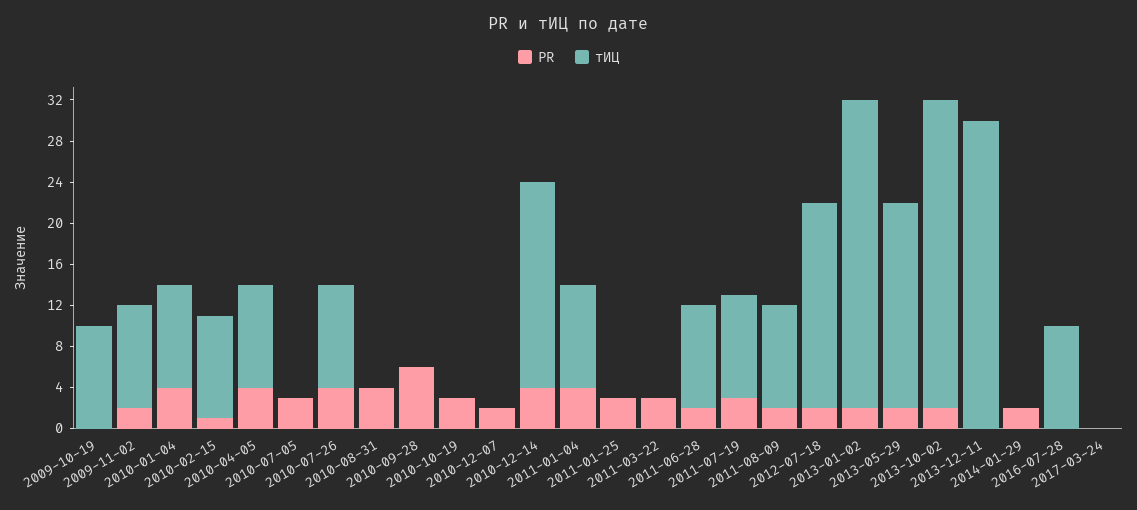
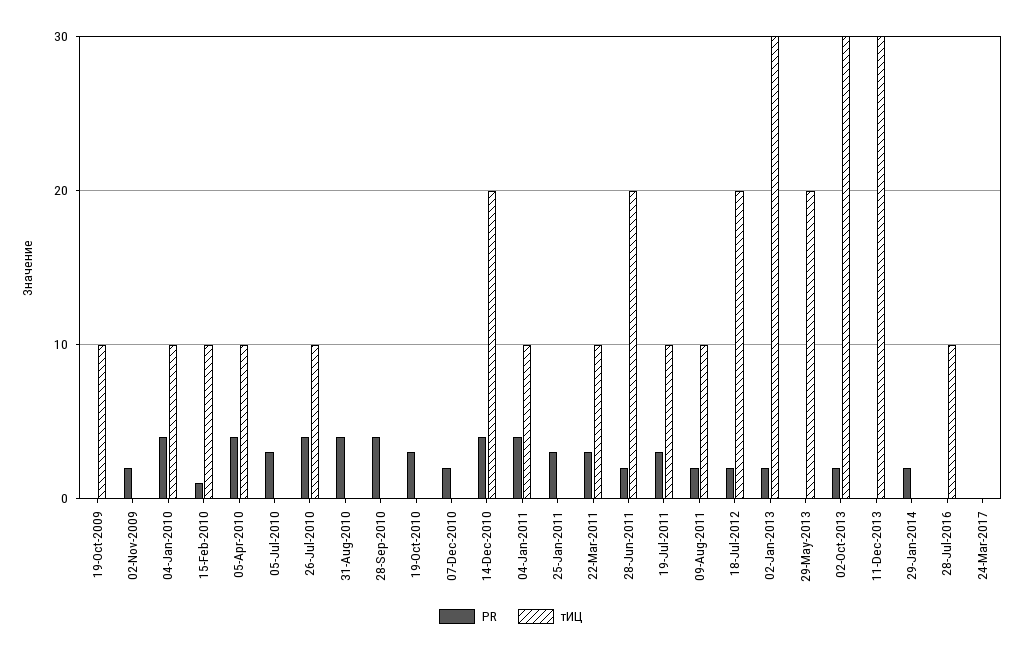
тИЦ, 2009-11-02: 10 -> 0
PR, 2010-09-28: 6 -> 4
тИЦ, 2011-03-22: 0 -> 10
тИЦ, 2011-06-28: 10 -> 20
PR, 2013-05-29: 2 -> 0

